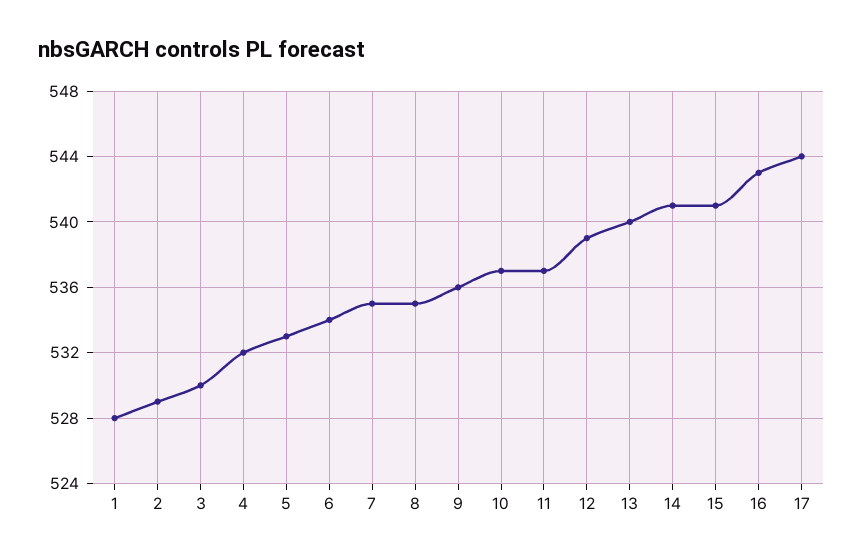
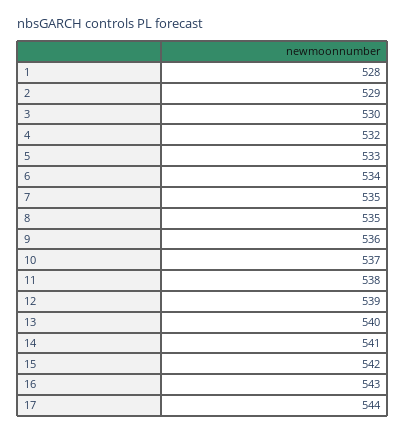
11: 537 -> 538
15: 541 -> 542

